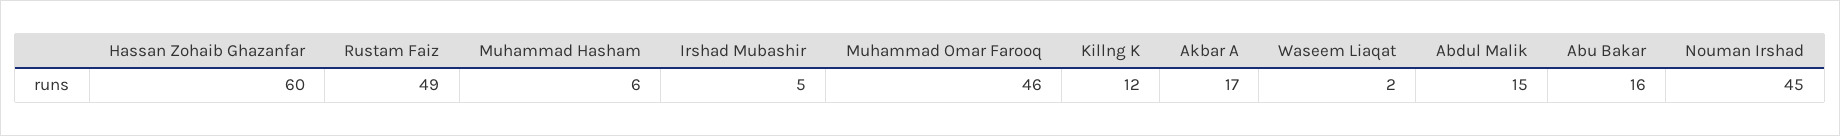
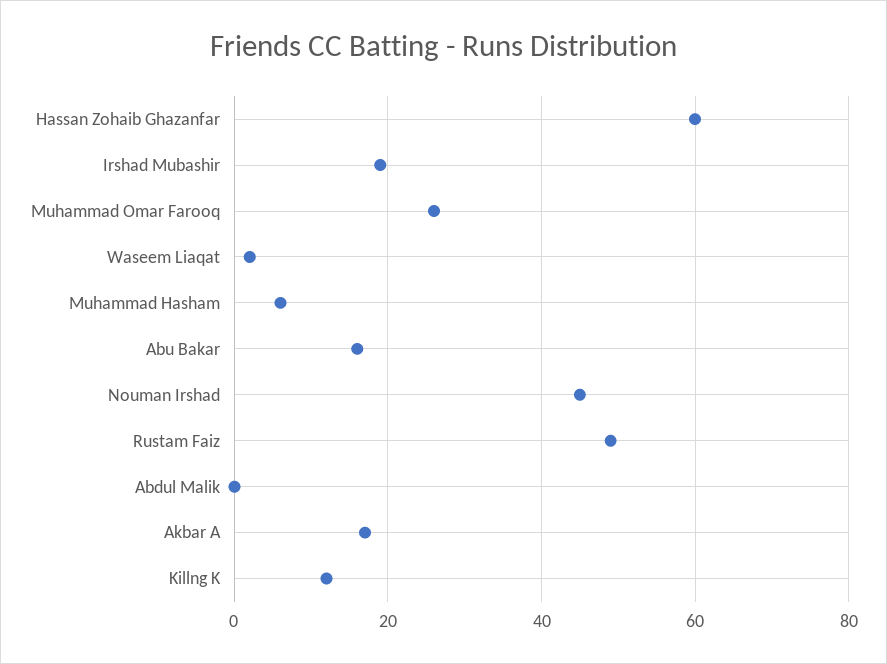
Irshad Mubashir: 5 -> 20
Muhammad Omar Farooq: 46 -> 25
Abdul Malik: 15 -> 0

